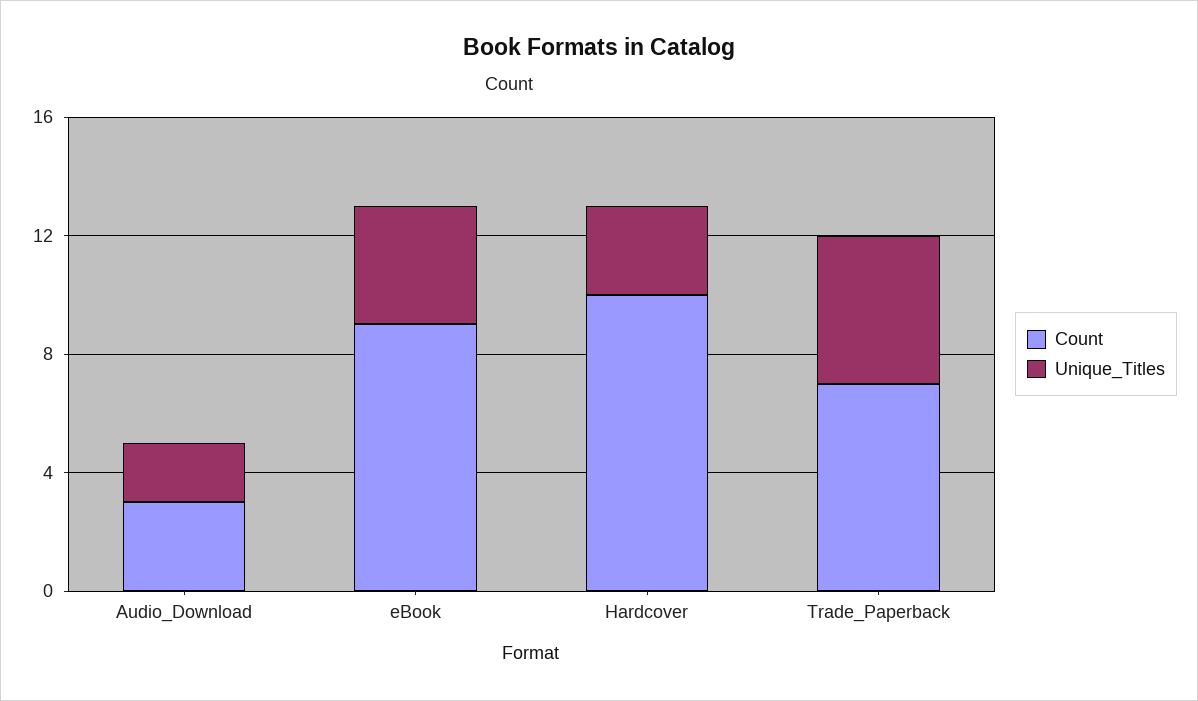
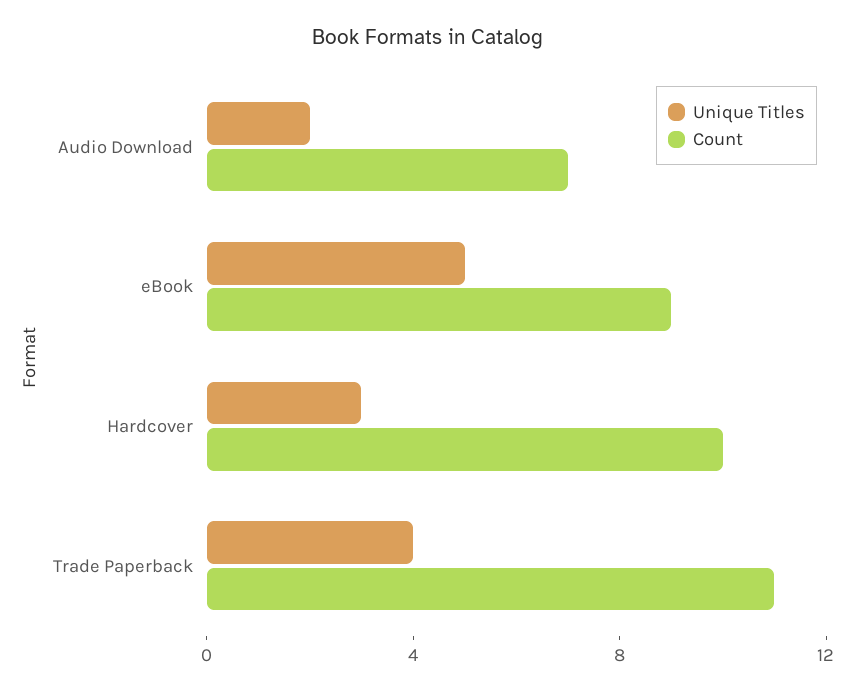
Count, Audio_Download: 3 -> 7
Unique_Titles, eBook: 4 -> 5
Count, Trade_Paperback: 7 -> 11
Unique_Titles, Trade_Paperback: 5 -> 4

